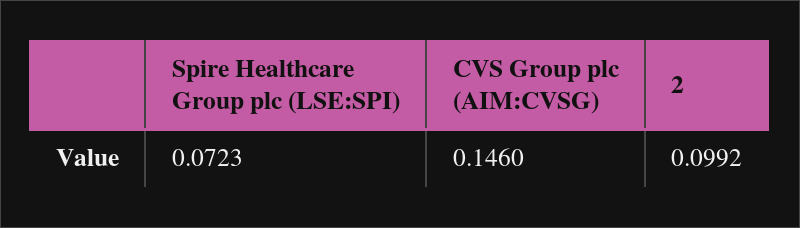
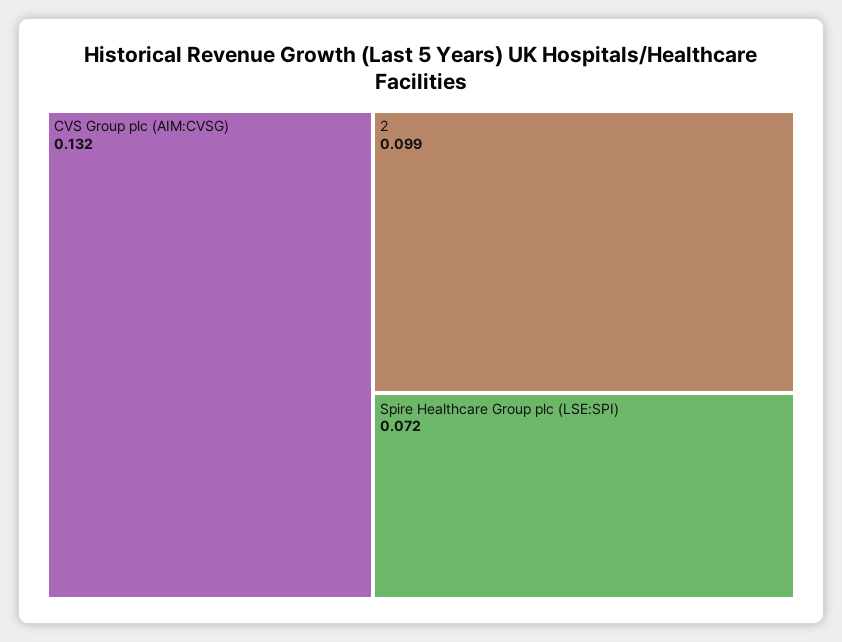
CVS Group plc (AIM:CVSG): 0.146 -> 0.132

